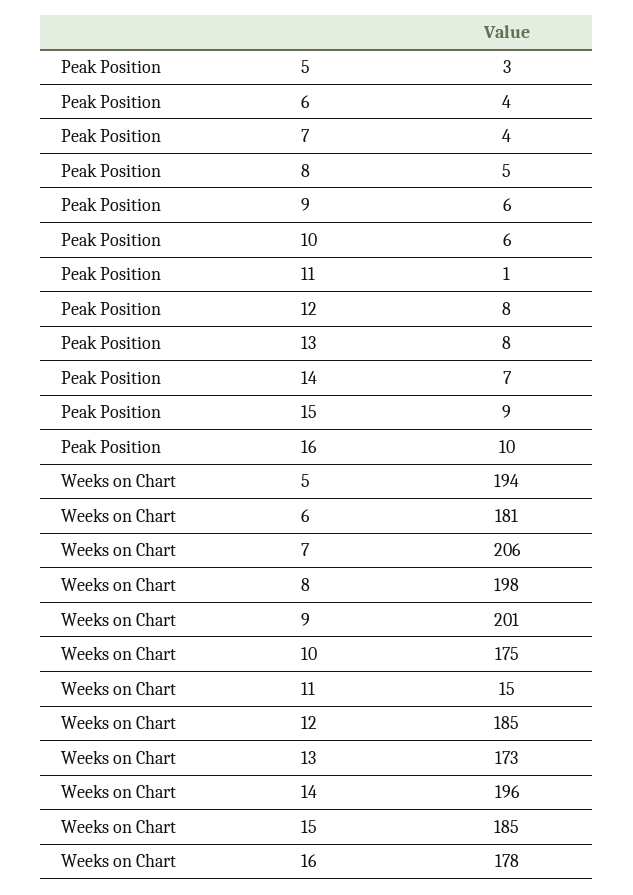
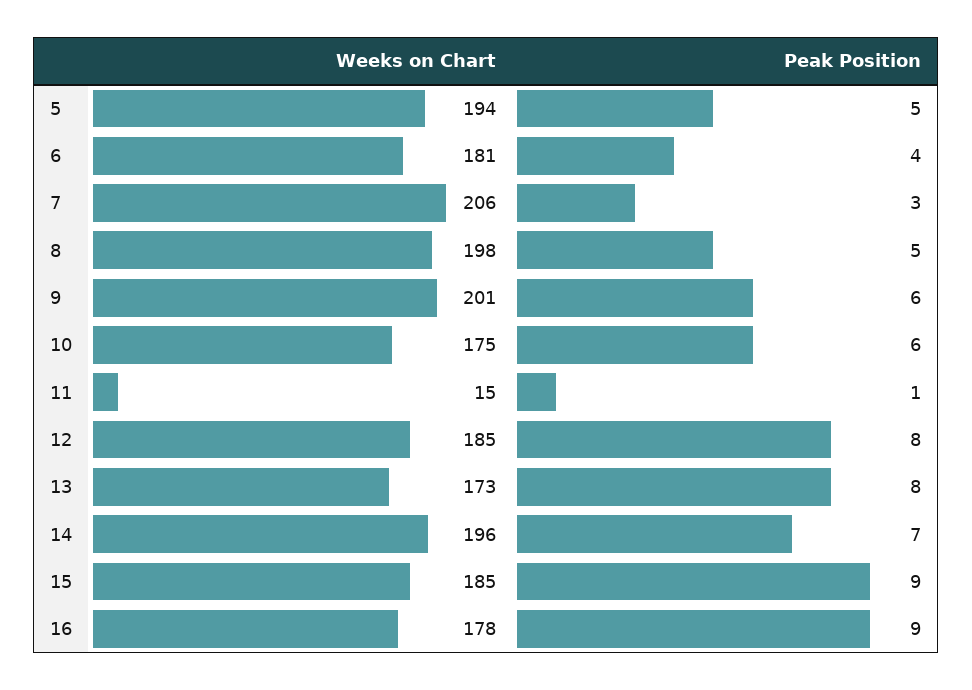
Peak Position, 5: 3 -> 5
Peak Position, 7: 4 -> 3
Peak Position, 16: 10 -> 9

